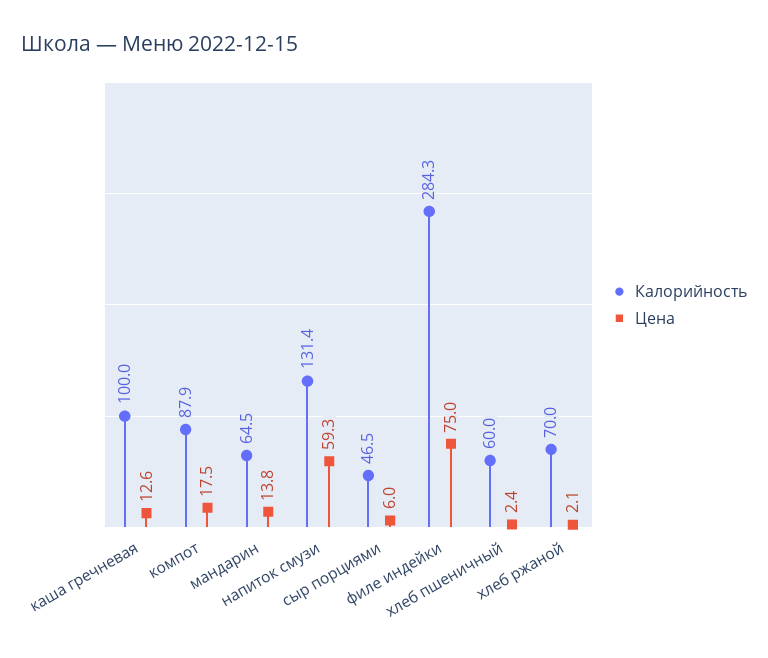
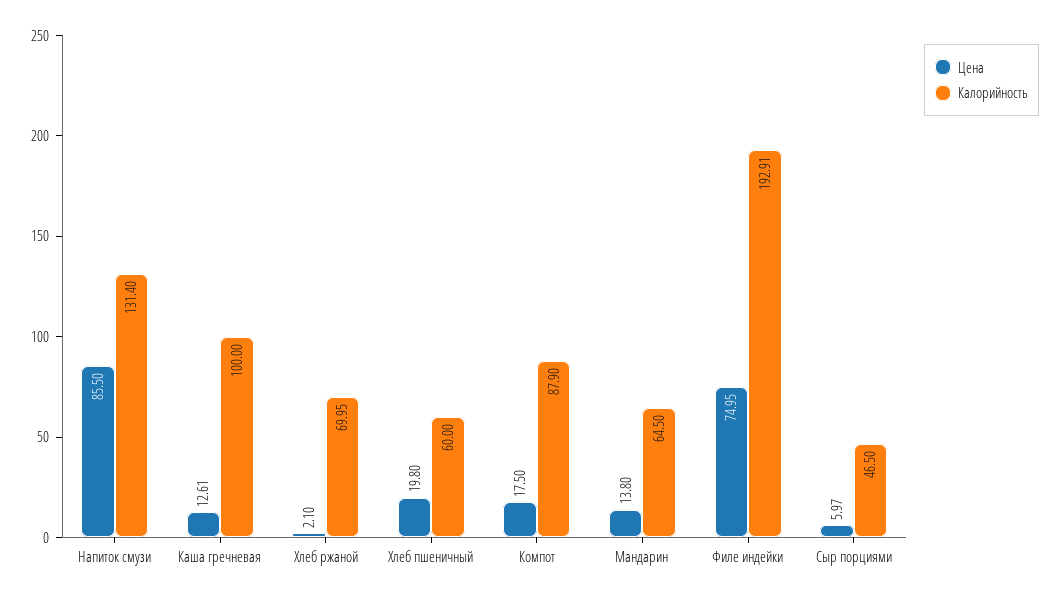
Цена, напиток смузи: 59.3 -> 85.5
Калорийность, филе индейки: 284.3 -> 192.91
Цена, хлеб пшеничный: 2.4 -> 19.8

